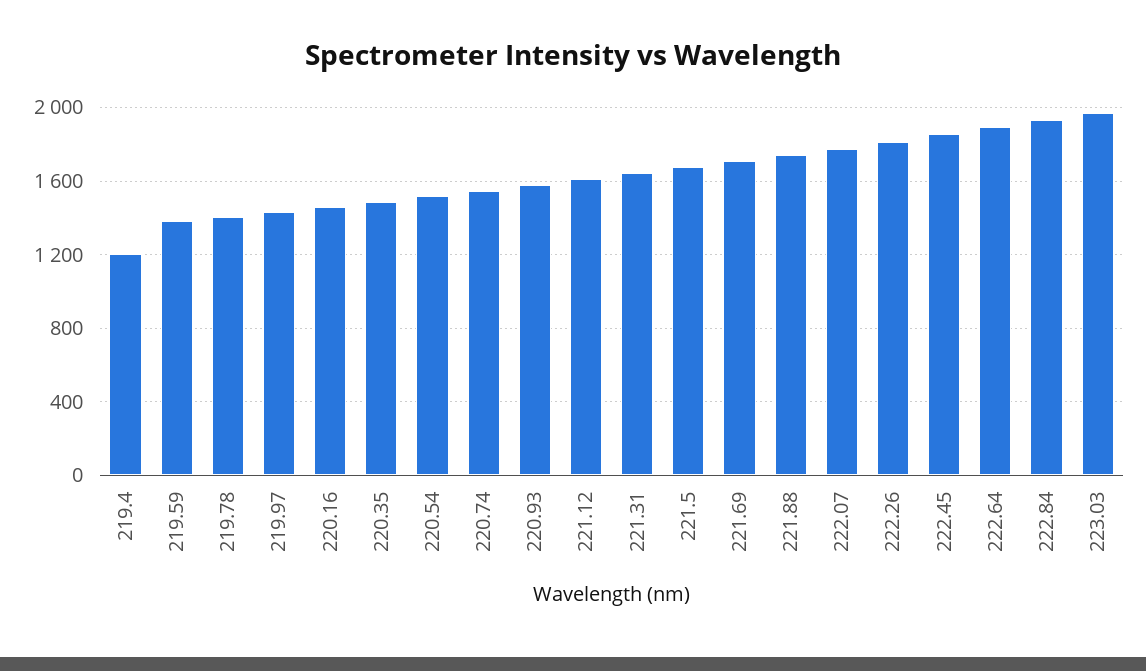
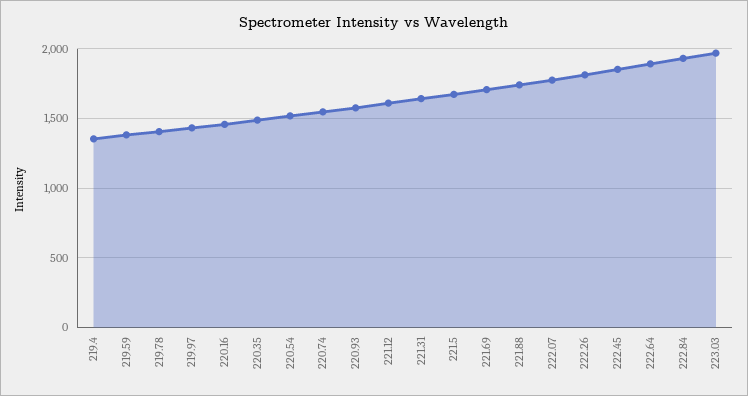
219.4: 1200 -> 1350

